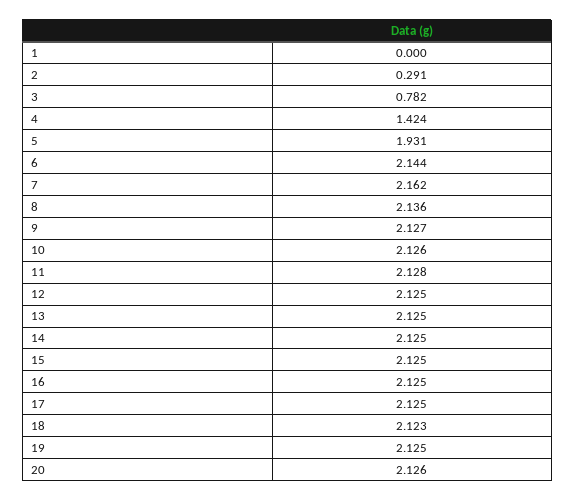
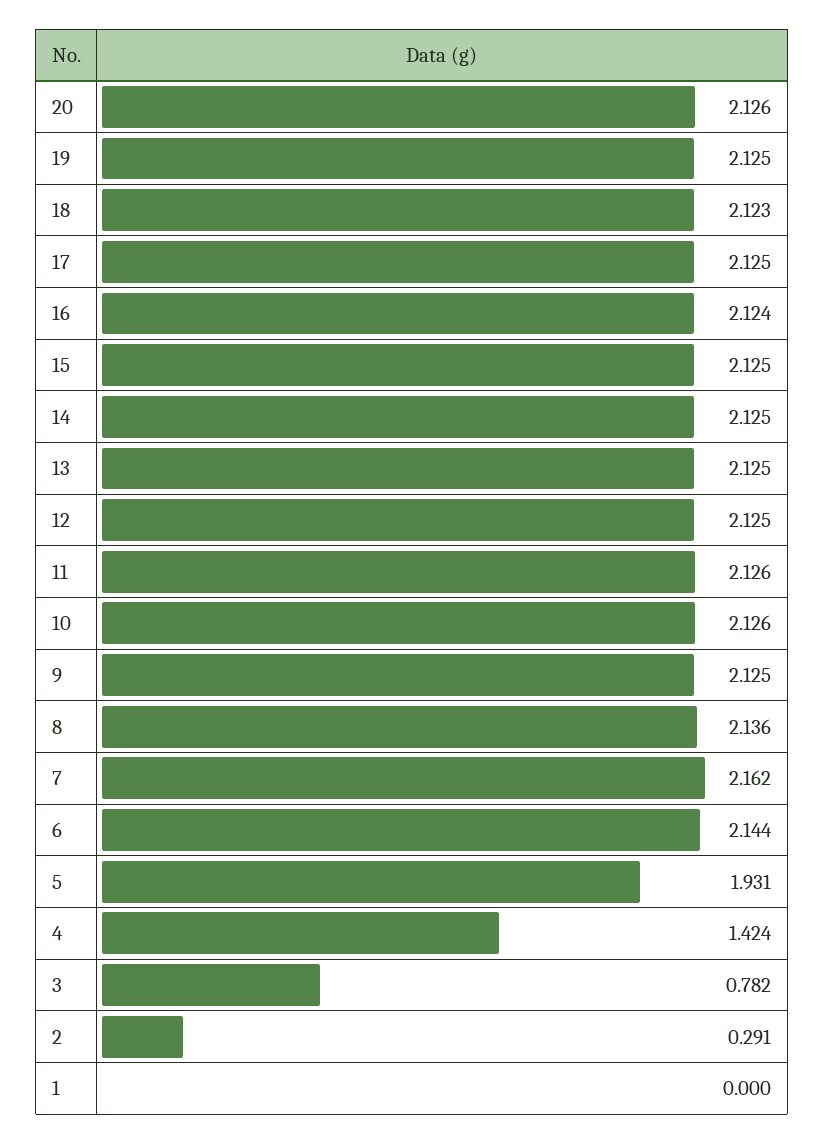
9: 2.127 -> 2.125
11: 2.128 -> 2.126
16: 2.125 -> 2.124

